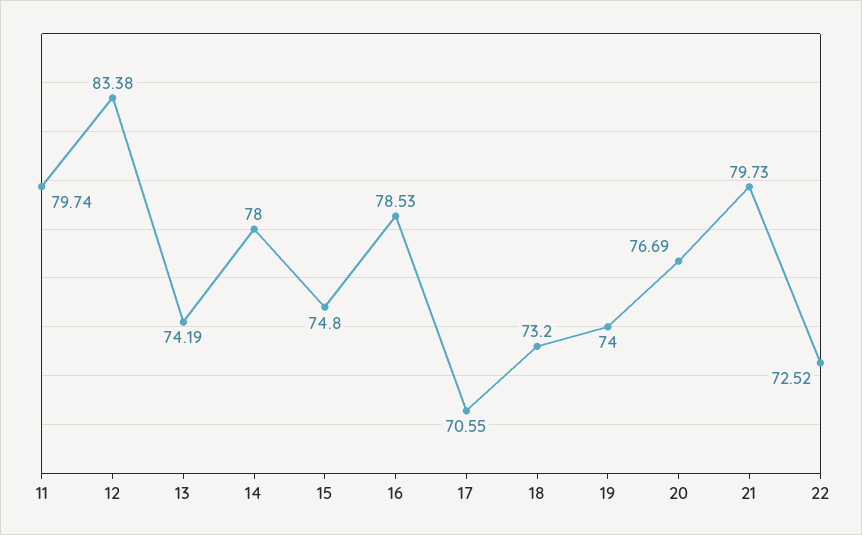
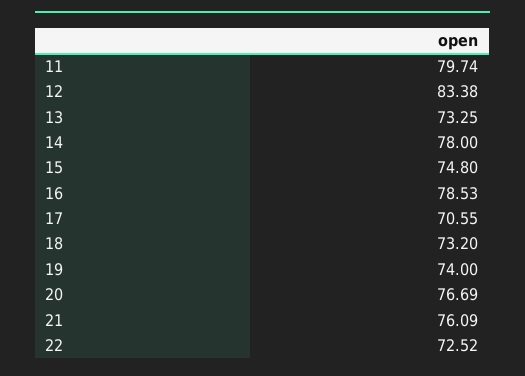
13: 74.19 -> 73.25
21: 79.73 -> 76.09

